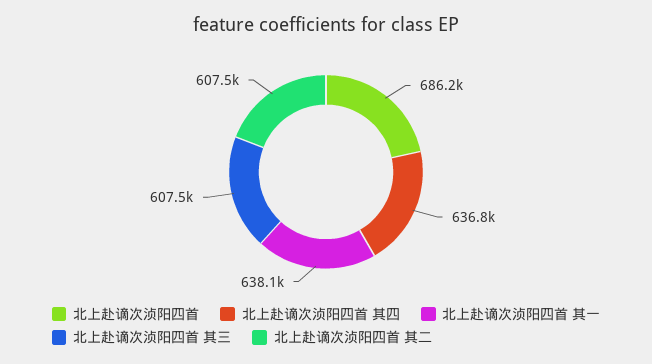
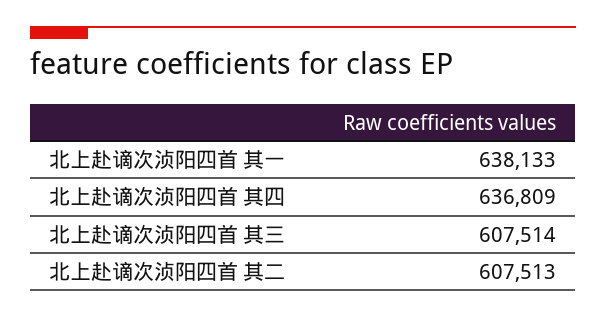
北上赴谪次浈阳四首: 686200 -> none

